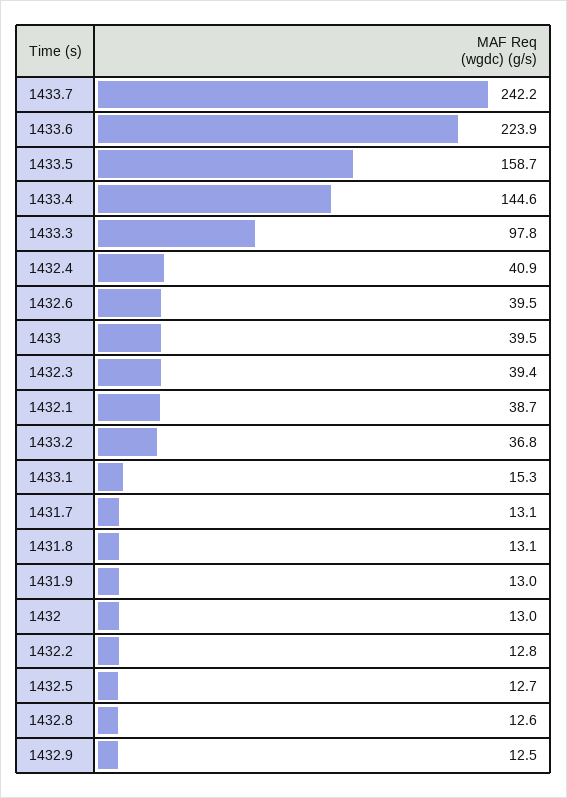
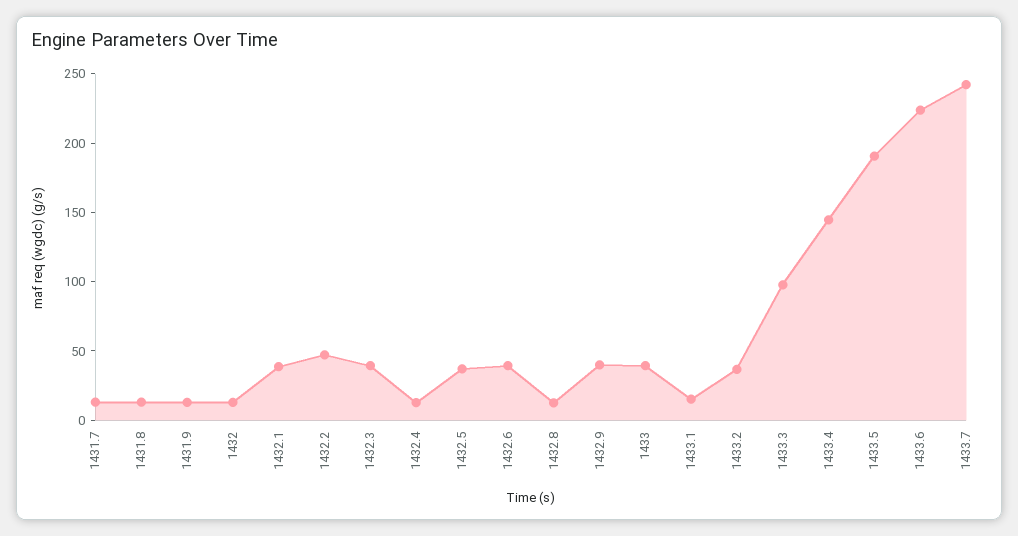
1433.5: 158.7 -> 190
1432.4: 40.9 -> 10
1432.2: 12.8 -> 50
1432.5: 12.7 -> 40
1432.9: 12.5 -> 40

